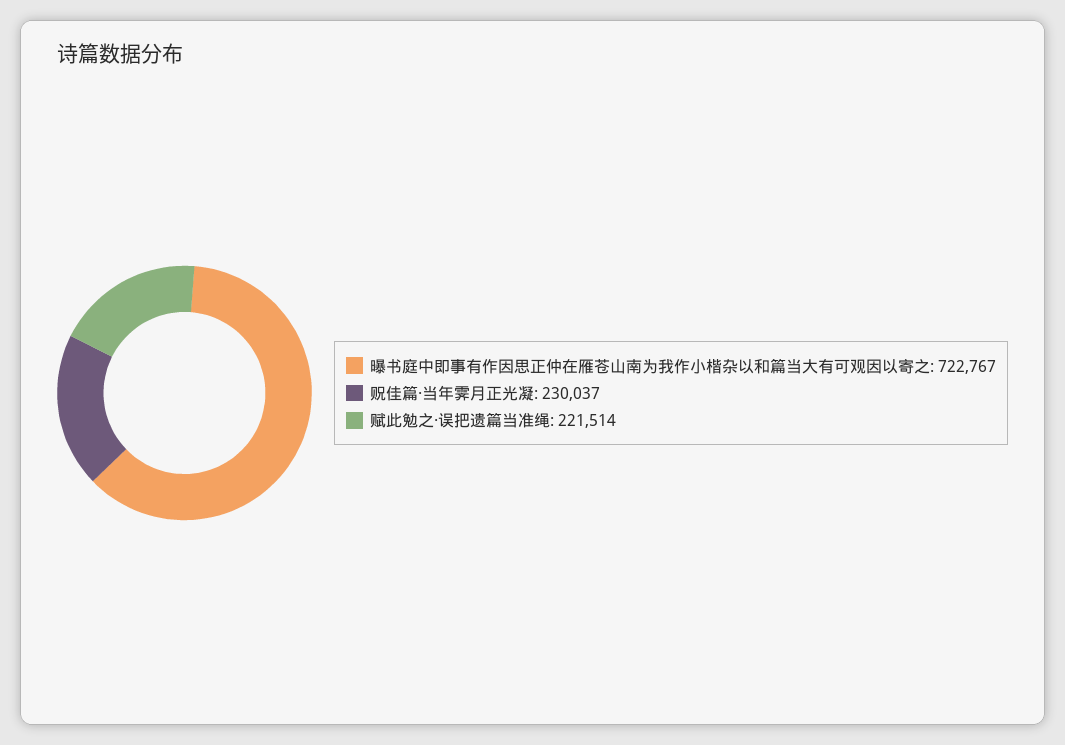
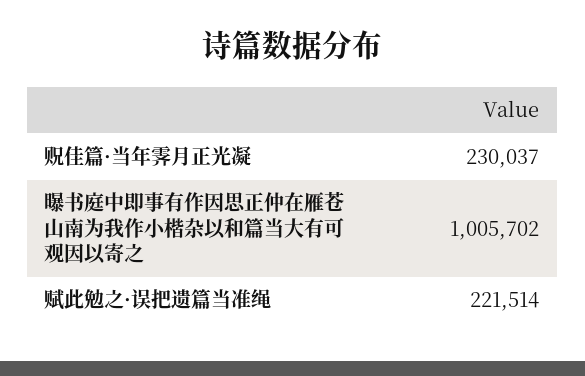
曝书庭中即事有作因思正仲在雁苍山南为我作小楷杂以和篇当大有可观因以寄之: 722767 -> 1005702

